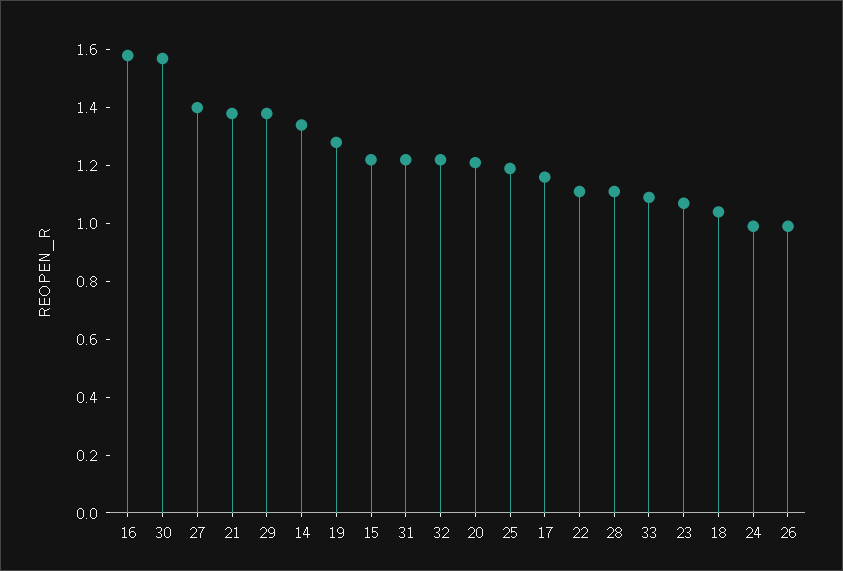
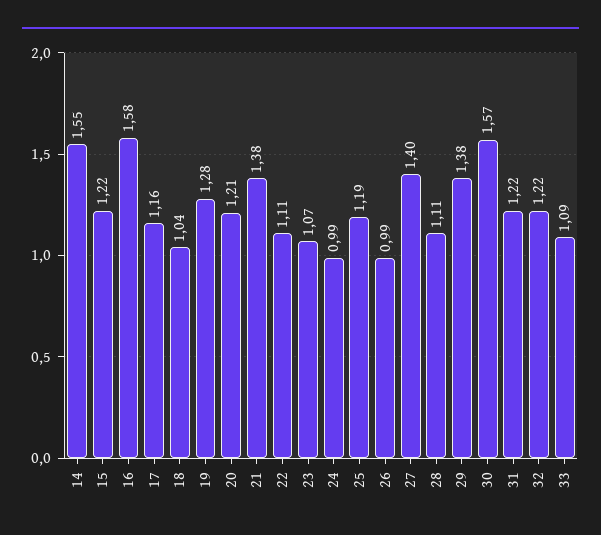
14: 1.35 -> 1.55

